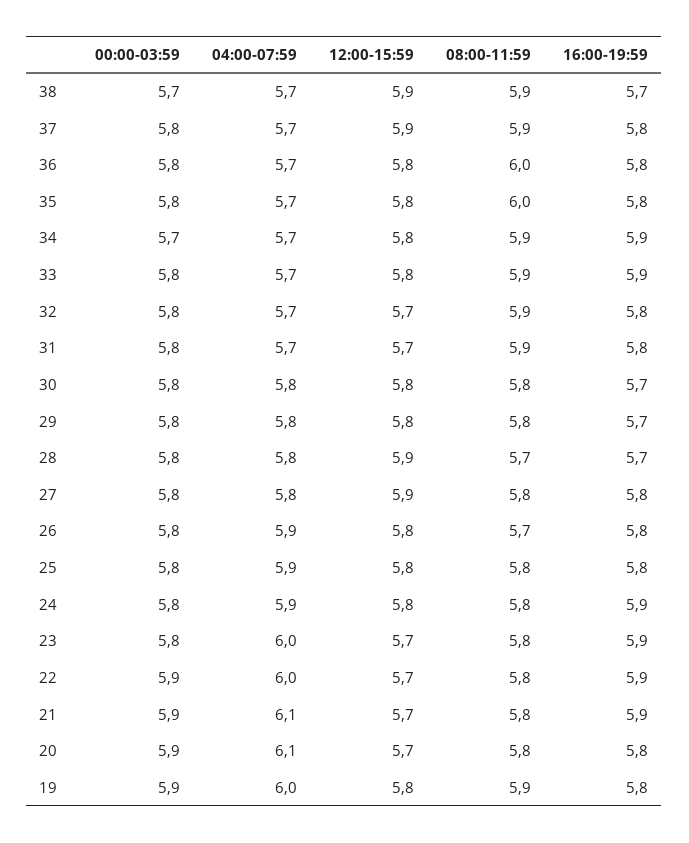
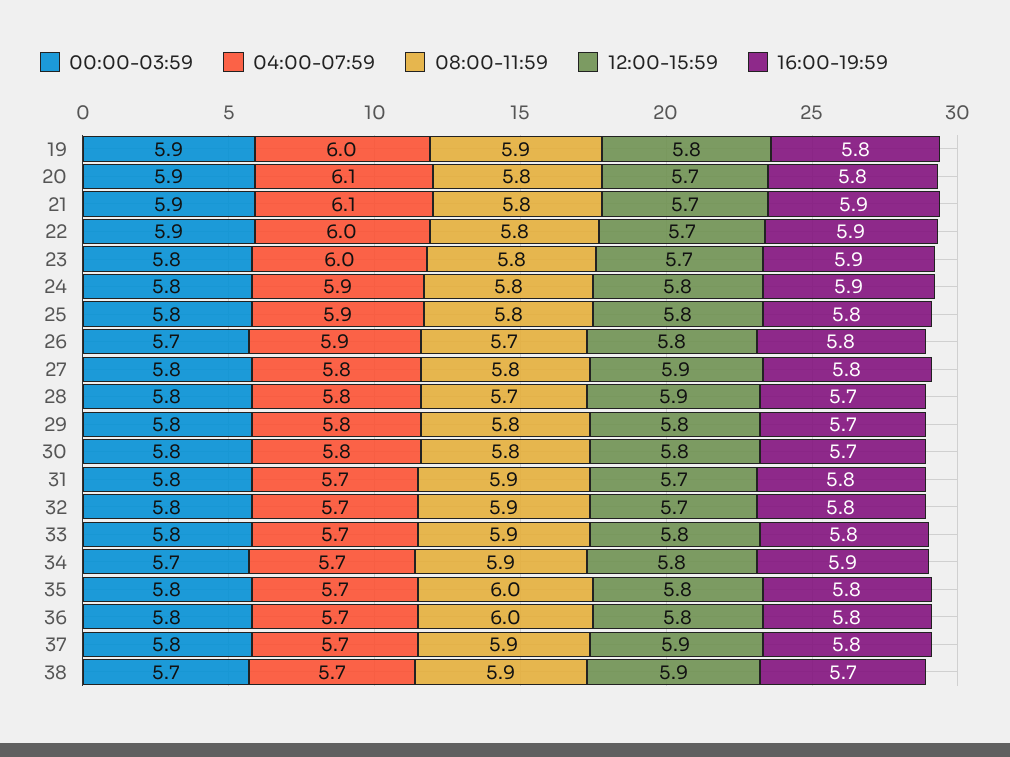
16:00-19:59, 33: 5.9 -> 5.8
00:00-03:59, 26: 5.8 -> 5.7

